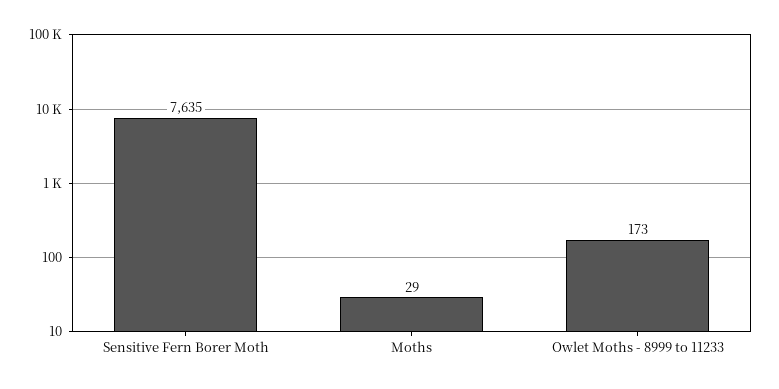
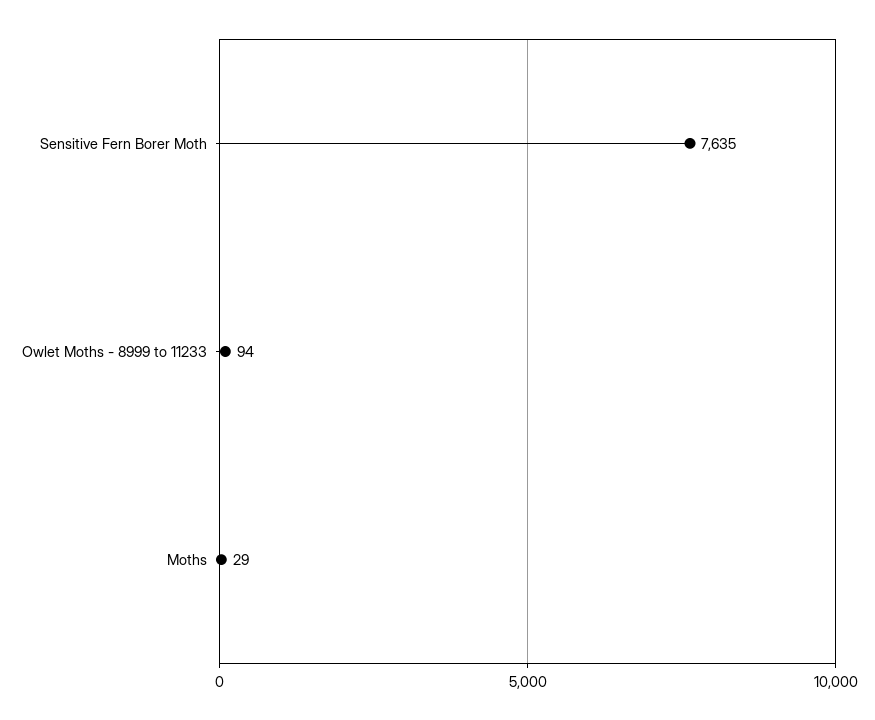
Owlet Moths - 8999 to 11233: 173 -> 94

